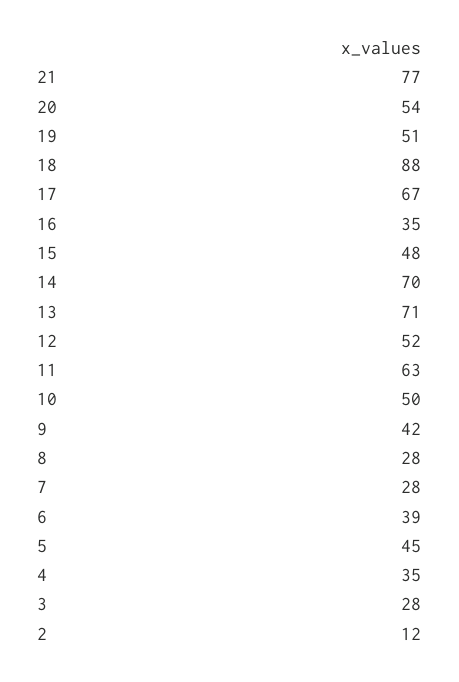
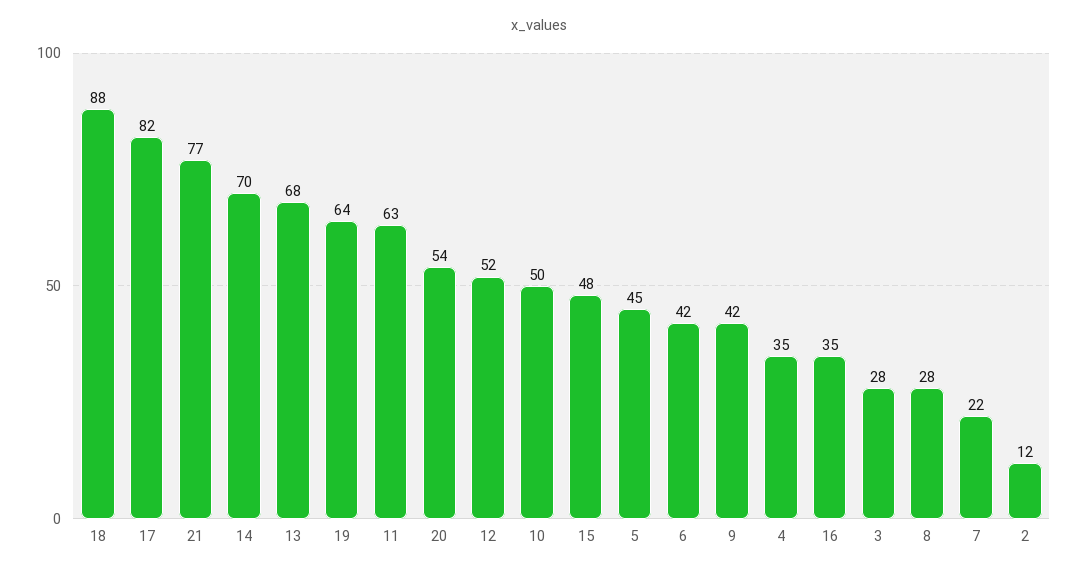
19: 51 -> 64
17: 67 -> 82
13: 71 -> 68
7: 28 -> 22
6: 39 -> 42

